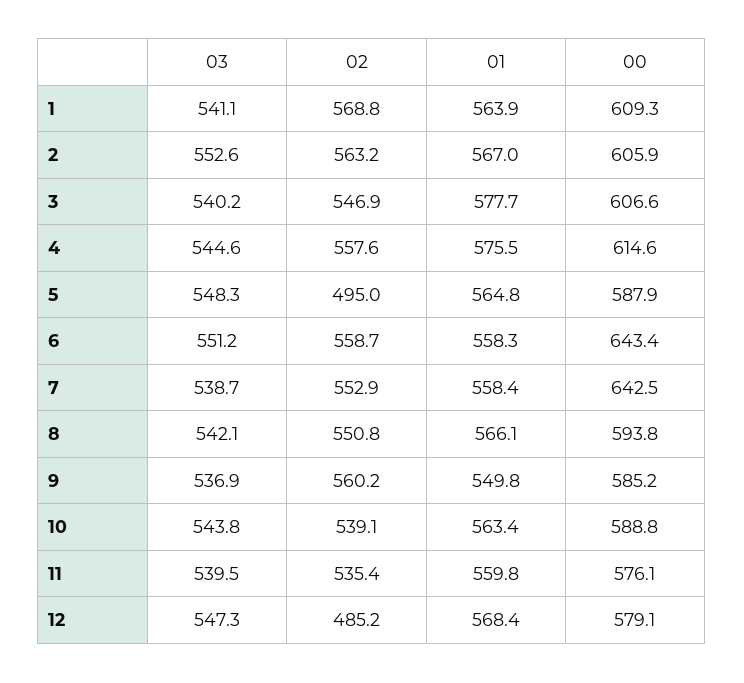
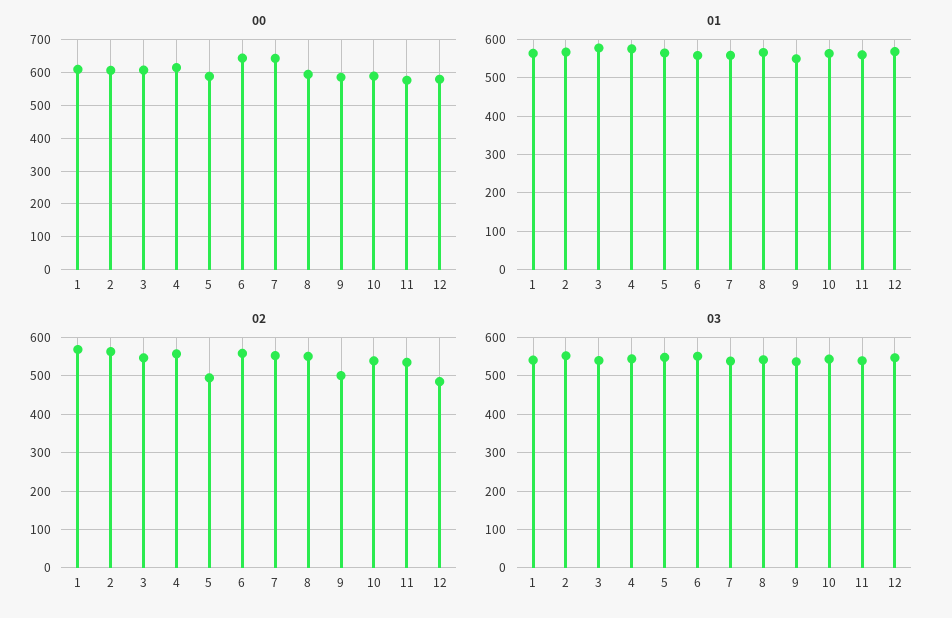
02, 9: 560.2 -> 500

